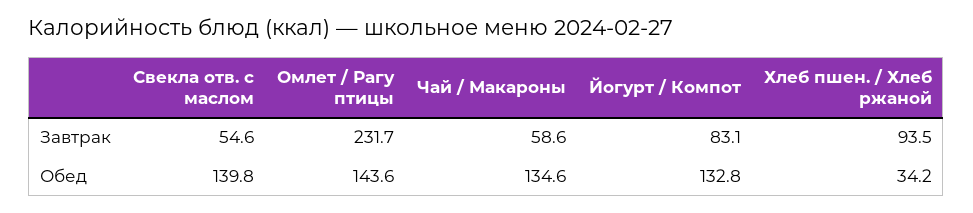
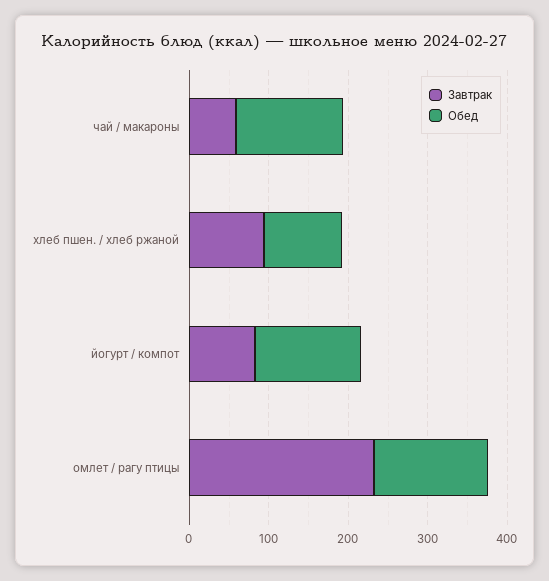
Завтрак, Свекла отв. с маслом: 54.6 -> none
Обед, Свекла отв. с маслом: 139.8 -> none
Обед, Хлеб пшен. / Хлеб ржаной: 34.2 -> 100

